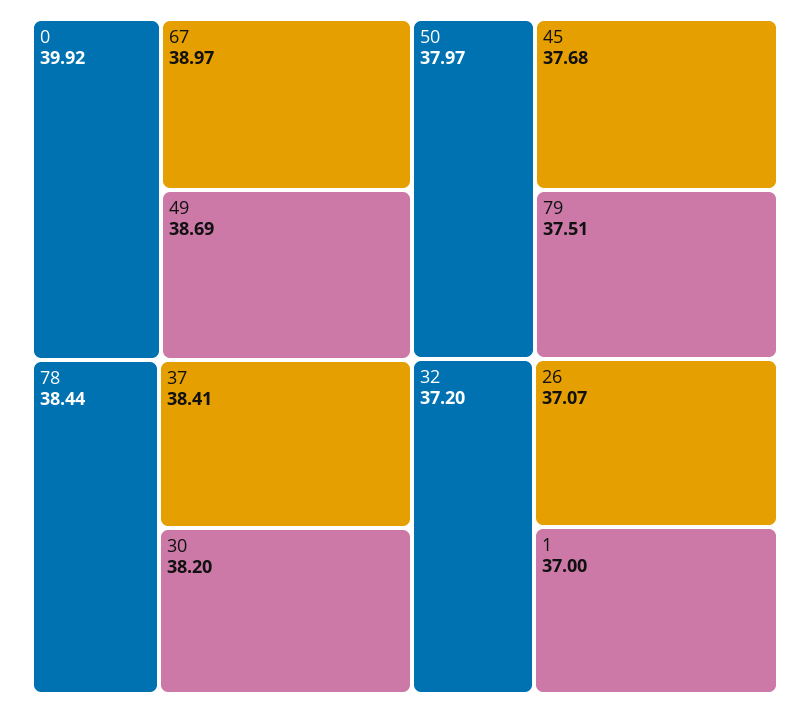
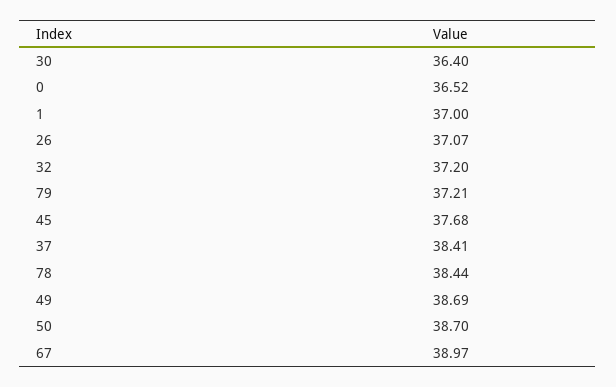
0: 39.92 -> 36.52
30: 38.2 -> 36.4
50: 37.97 -> 38.7
79: 37.51 -> 37.21

